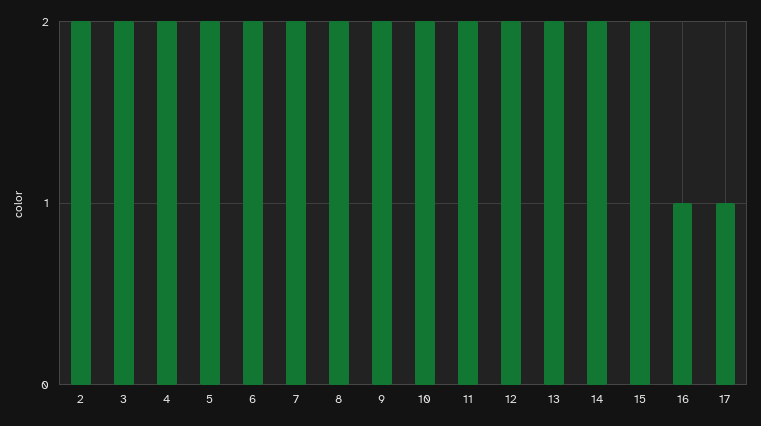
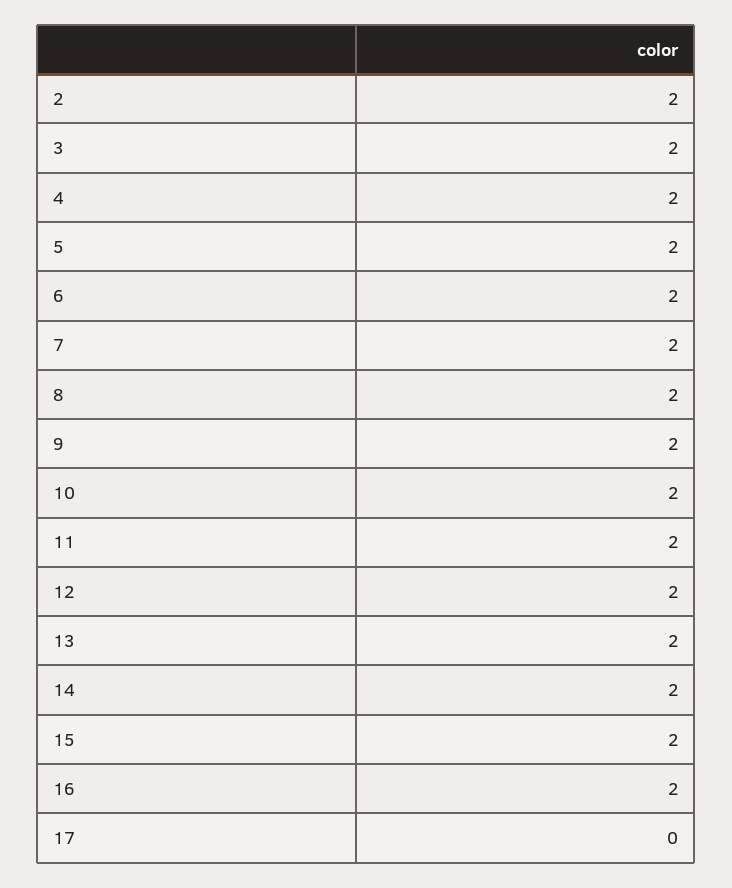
16: 1 -> 2
17: 1 -> 0

